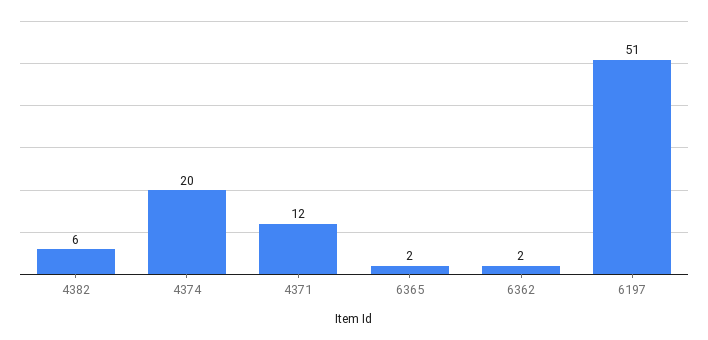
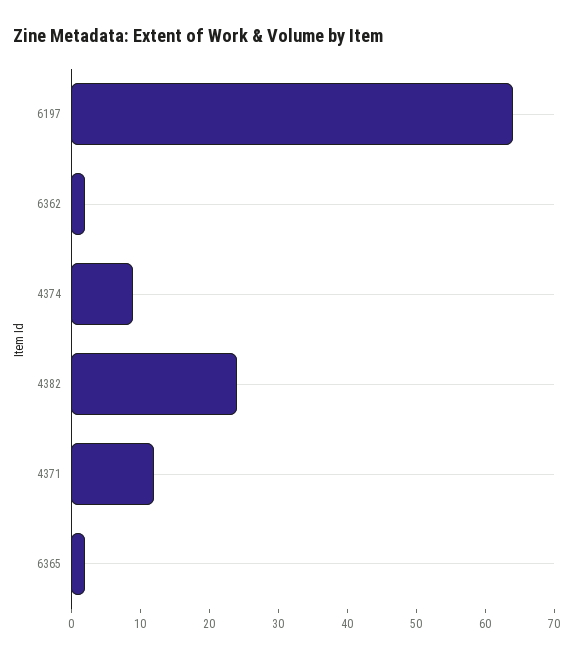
4382: 6 -> 25
4374: 20 -> 10
6197: 51 -> 65

